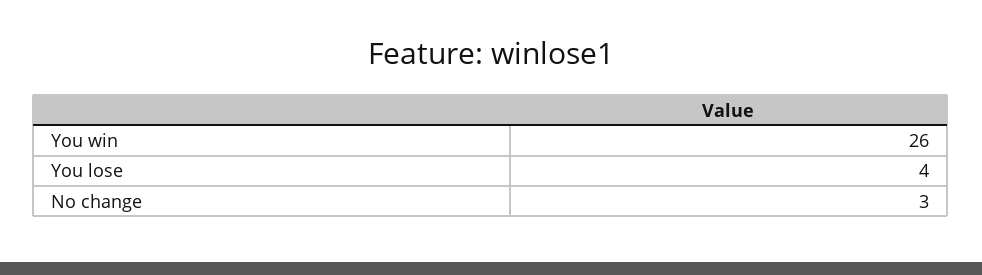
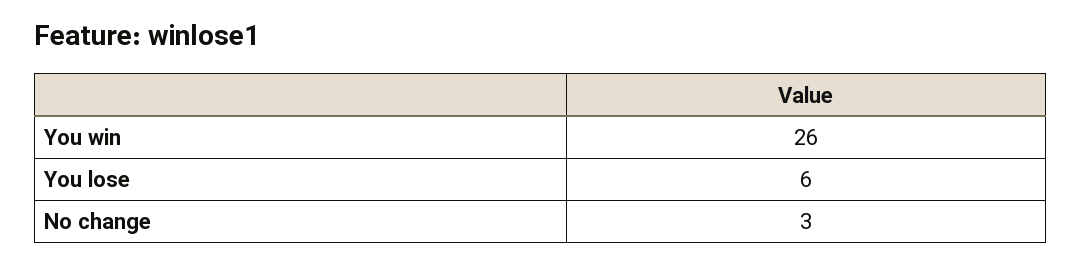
You lose: 4 -> 6

